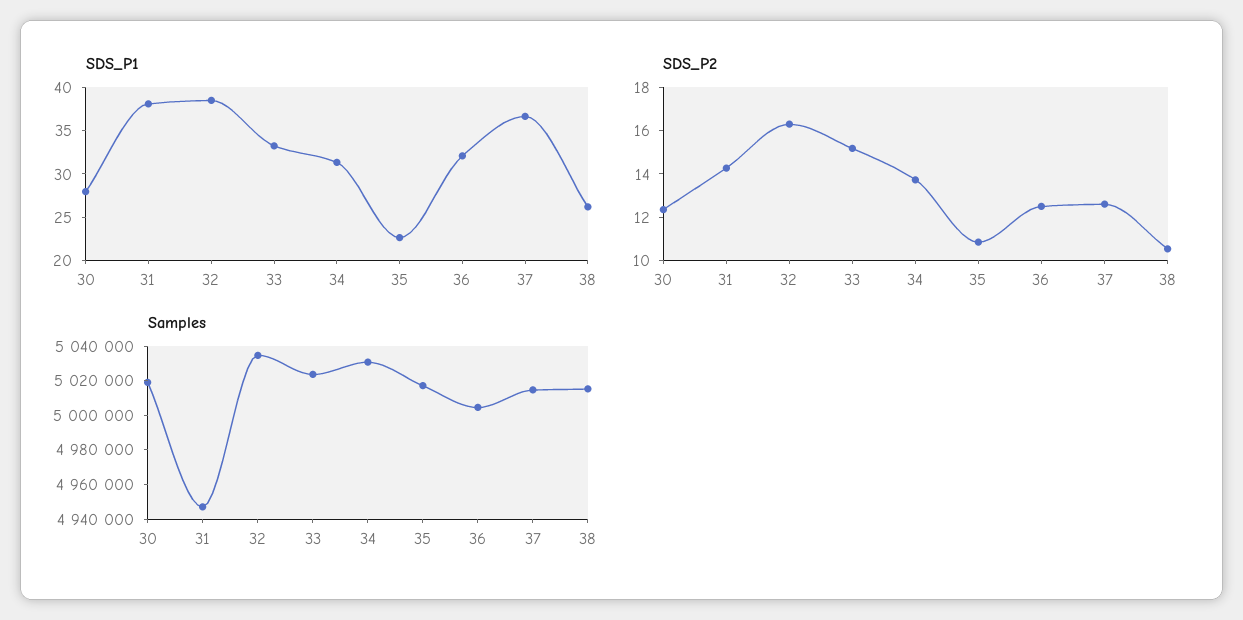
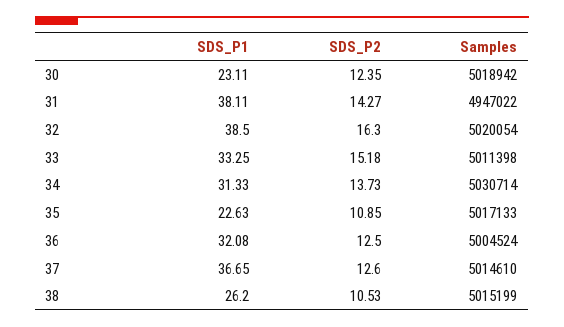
SDS_P1, 30: 28 -> 23.11
Samples, 32: 5035000 -> 5020054
Samples, 33: 5025000 -> 5011398

